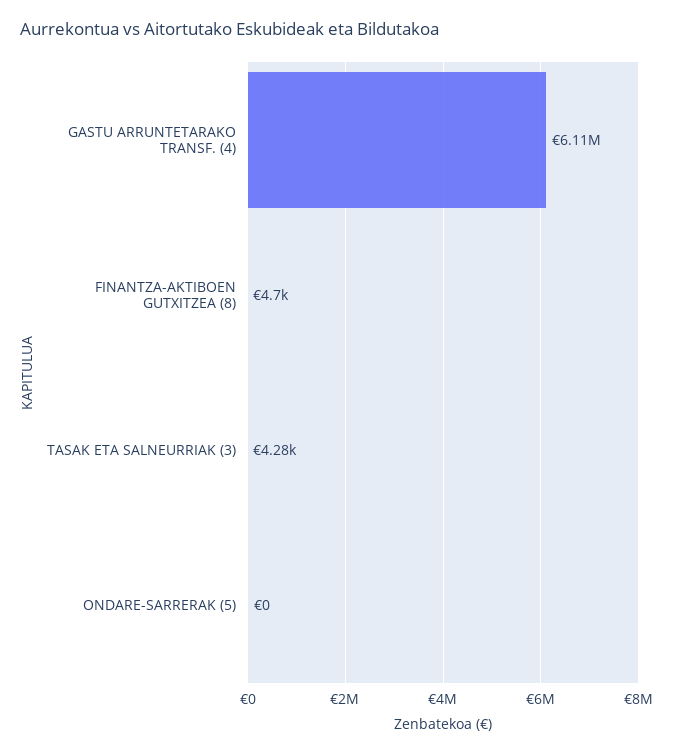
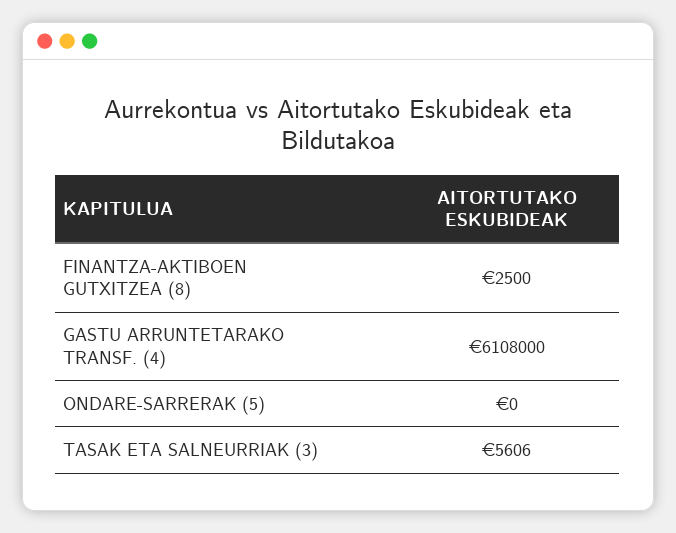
FINANTZA-AKTIBOEN GUTXITZEA (8): 4700 -> 2500
TASAK ETA SALNEURRIAK (3): 4280 -> 5606

